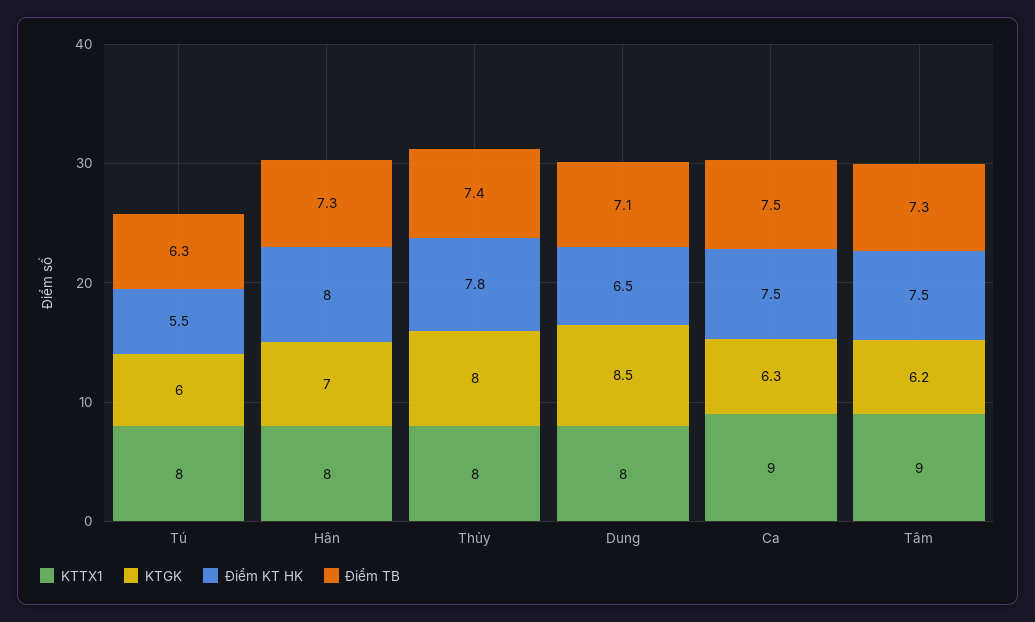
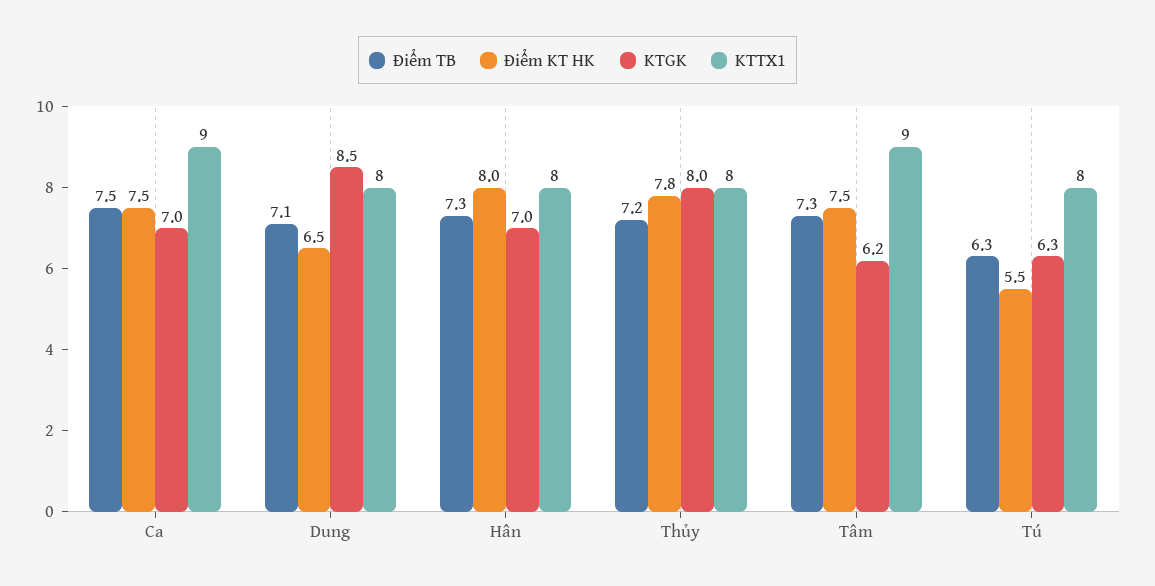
KTGK, Tú: 6 -> 6.3
Điểm TB, Thủy: 7.4 -> 7.2
KTGK, Ca: 6.3 -> 7

